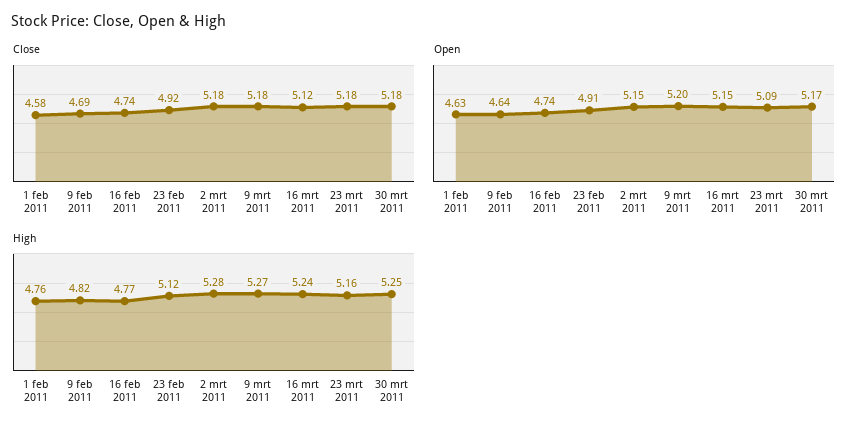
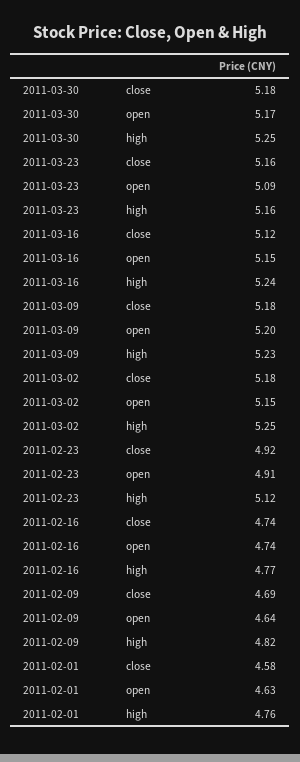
Close, 23 mrt 2011: 5.18 -> 5.16
High, 2 mrt 2011: 5.28 -> 5.25
High, 9 mrt 2011: 5.27 -> 5.23

